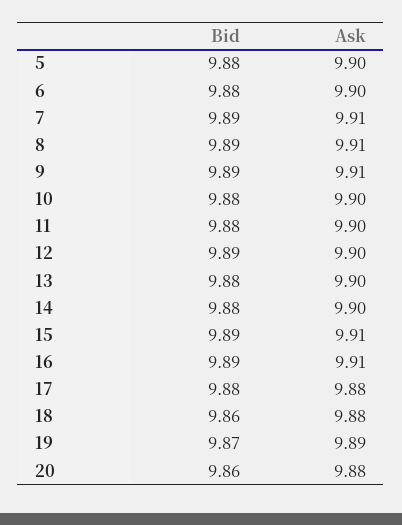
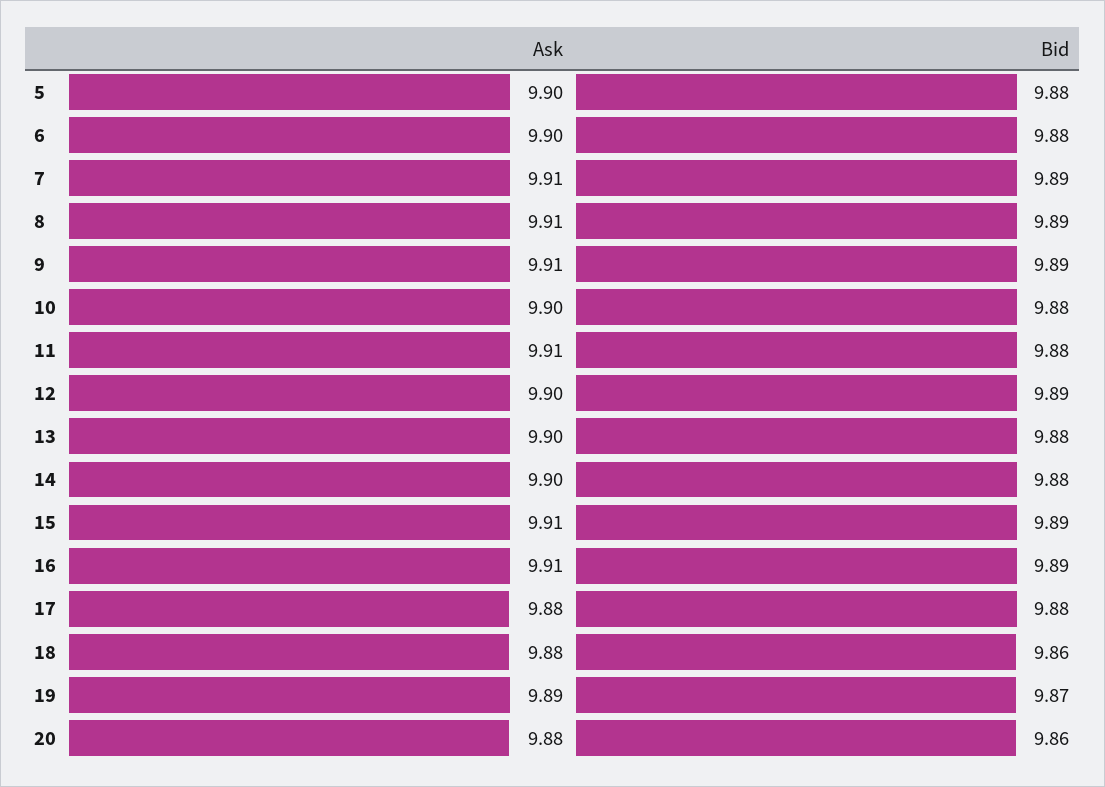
Ask, 11: 9.9 -> 9.91

